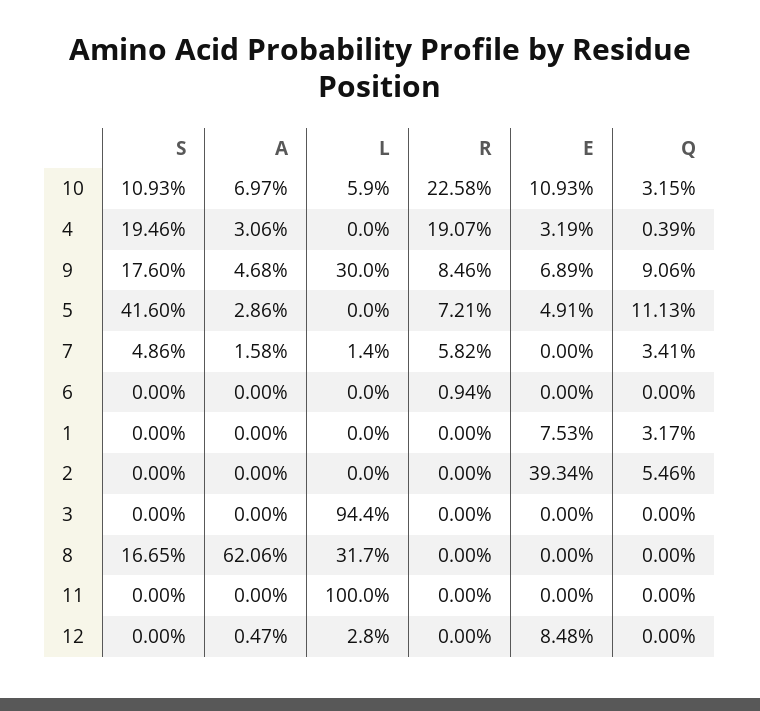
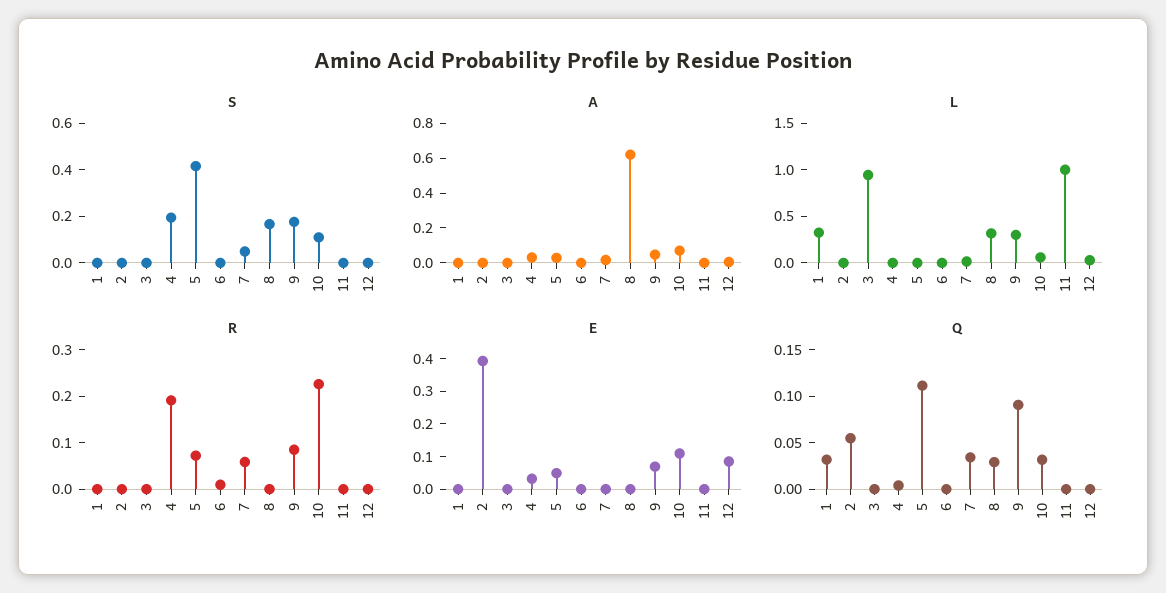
L, 1: 0 -> 0.3
E, 1: 0.0753 -> 0
Q, 8: 0 -> 0.03

